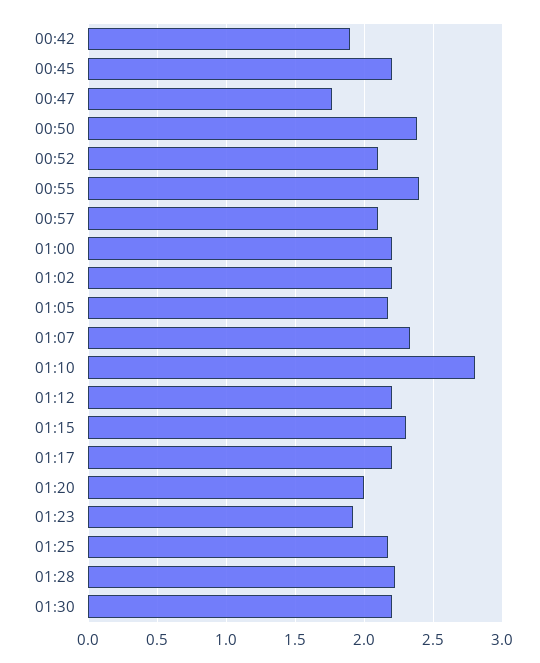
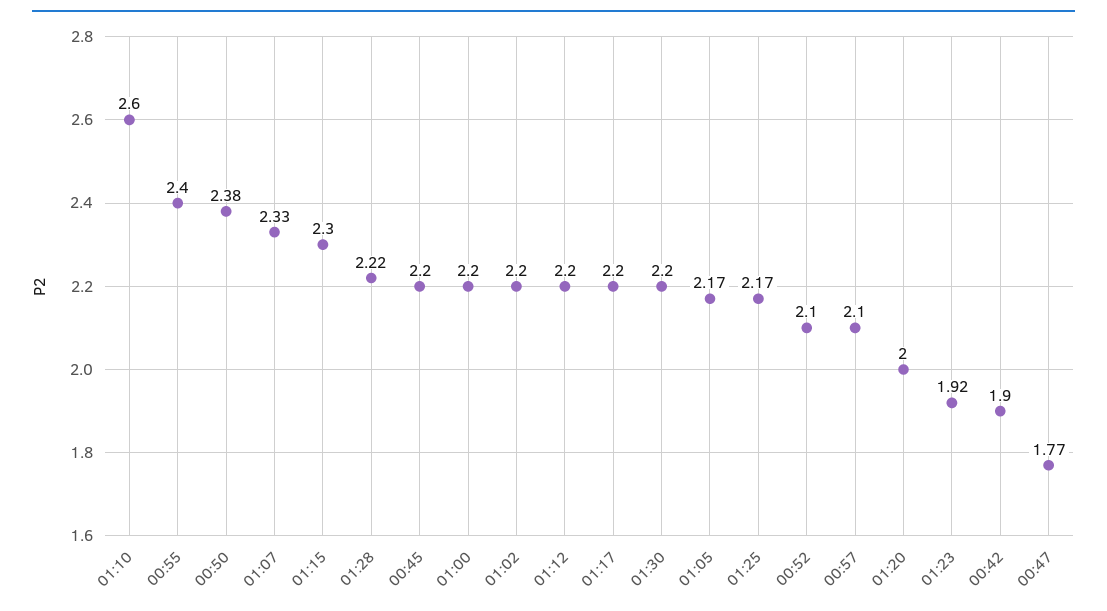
01:10: 2.8 -> 2.6

